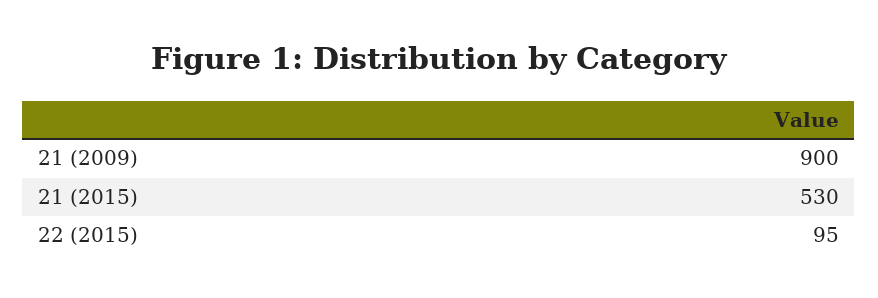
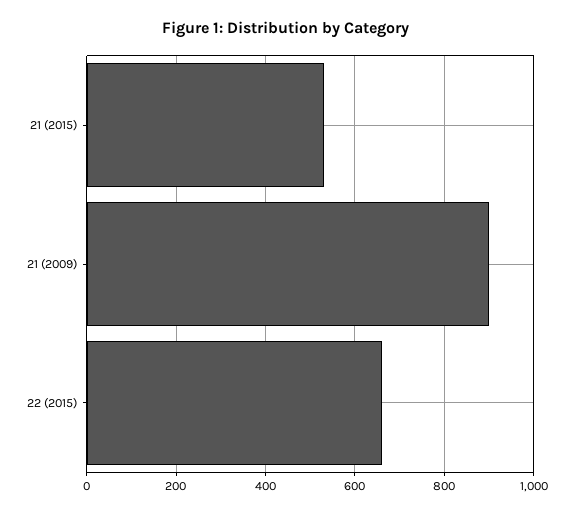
22 (2015): 95 -> 660

